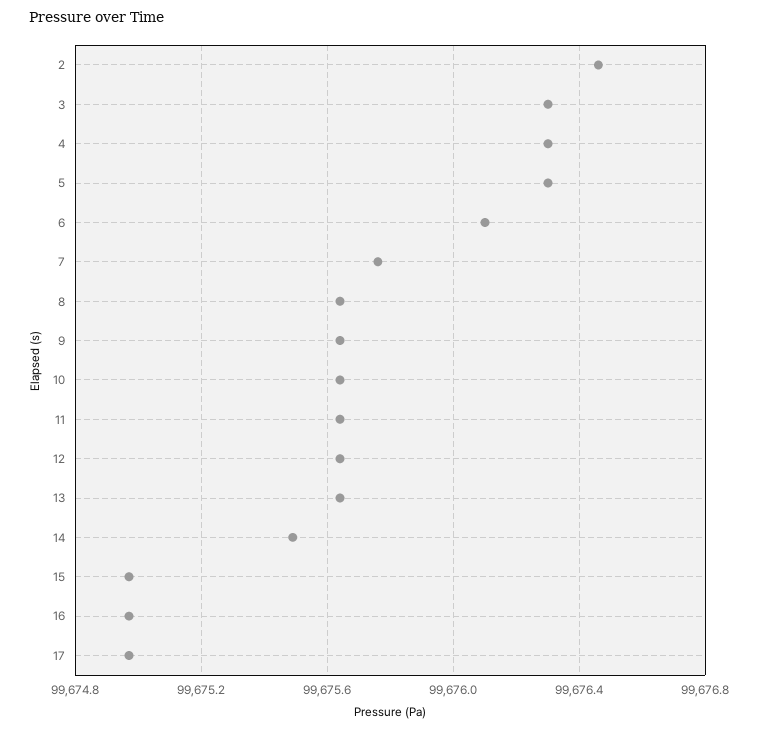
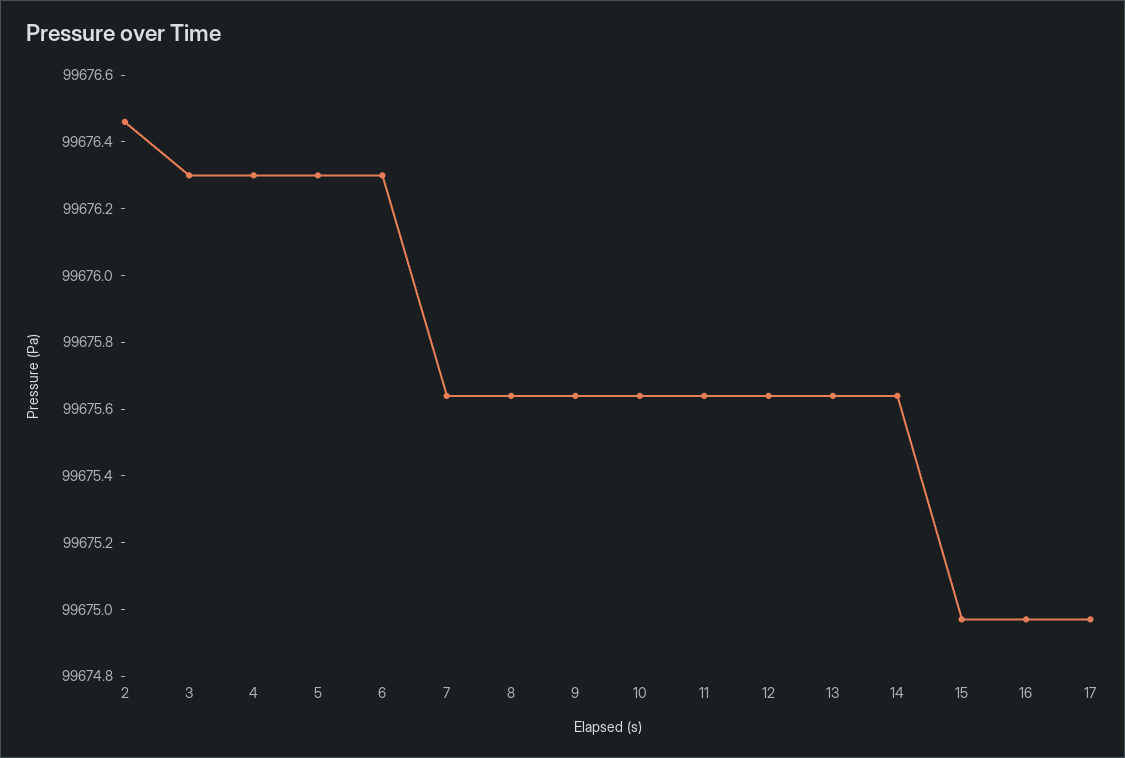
6: 99676.1 -> 99676.3
7: 99675.75 -> 99675.65
14: 99675.5 -> 99675.65

